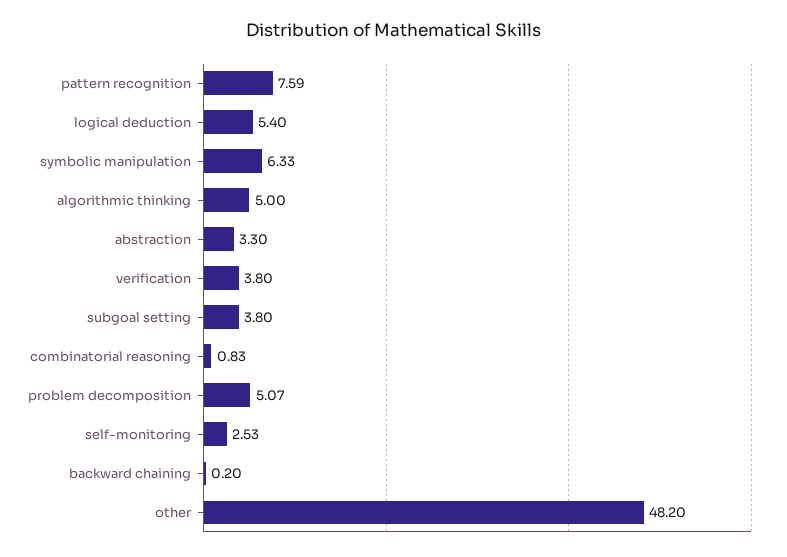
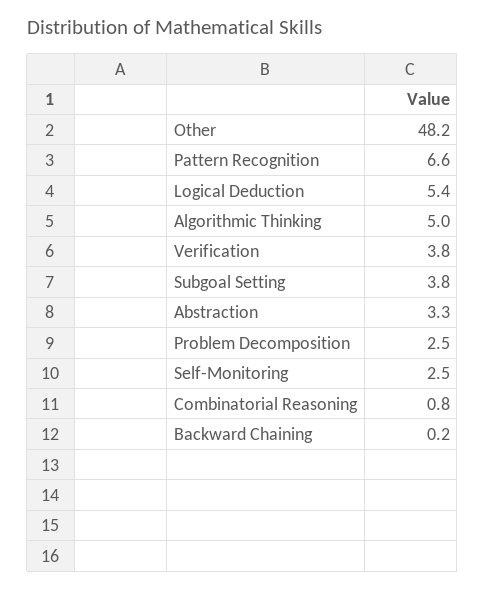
pattern recognition: 7.59 -> 6.6
symbolic manipulation: 6.33 -> none
problem decomposition: 5.07 -> 2.5

